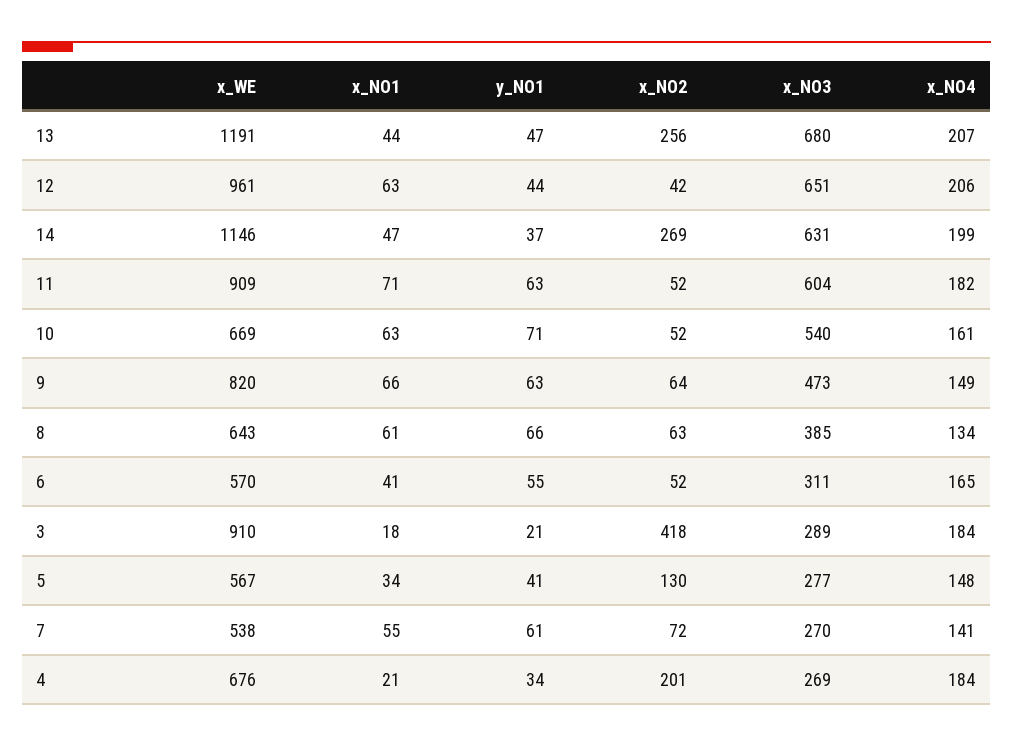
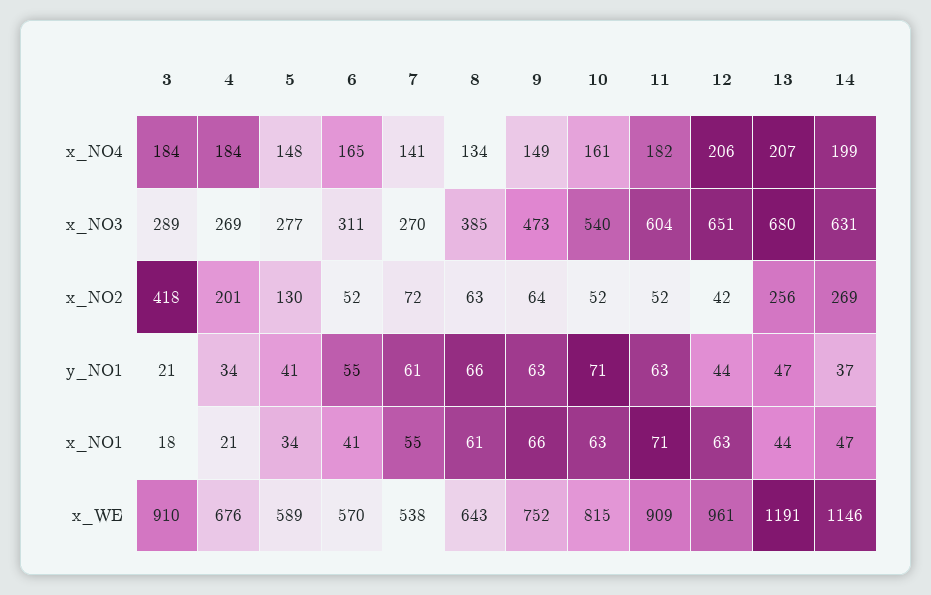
x_WE, 10: 669 -> 815
x_WE, 9: 820 -> 752
x_WE, 5: 567 -> 589

